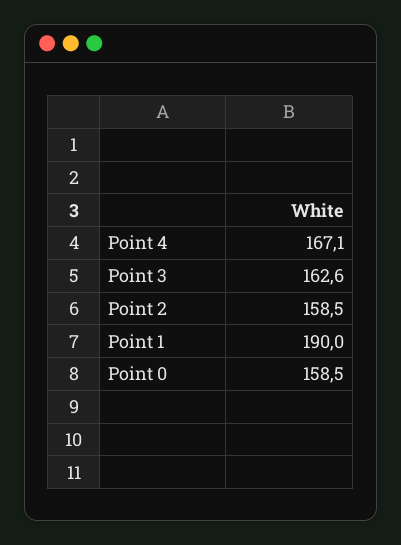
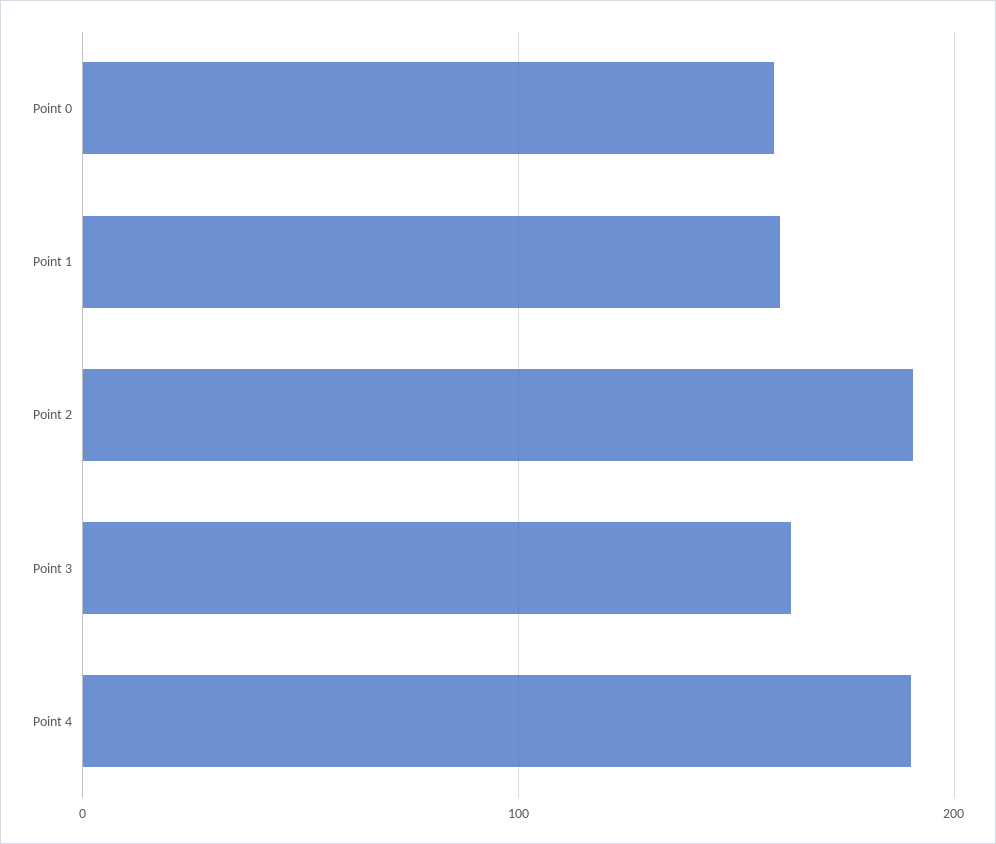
Point 4: 167.1 -> 190
Point 2: 158.5 -> 190
Point 1: 190 -> 160

